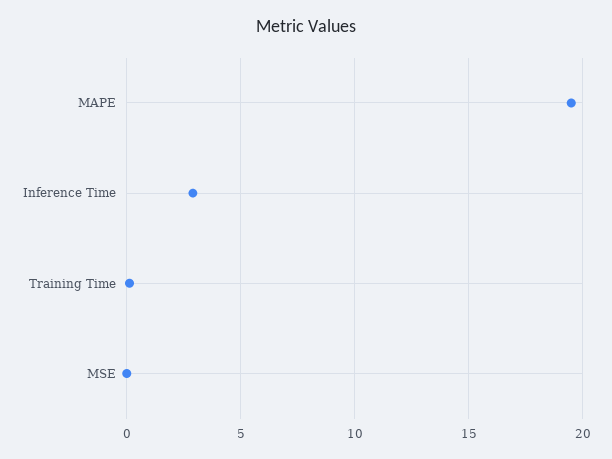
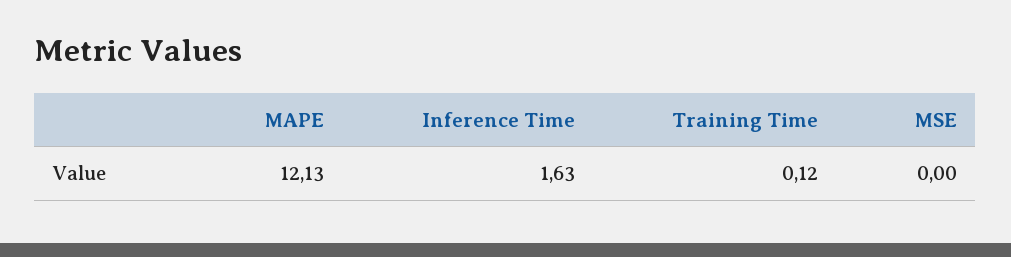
MAPE: 19.5 -> 12.13
Inference Time: 3 -> 1.63

